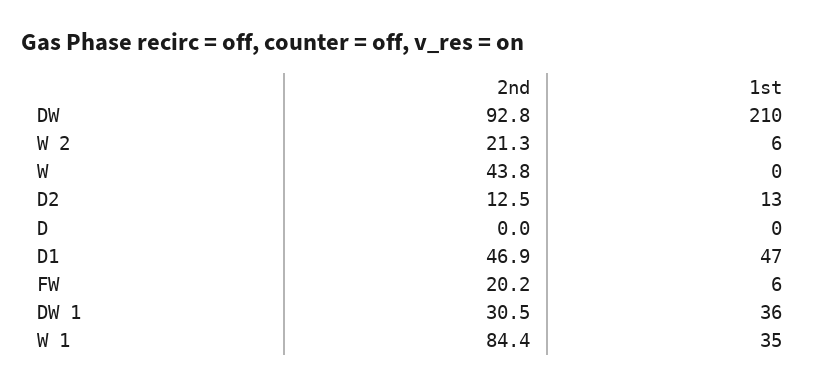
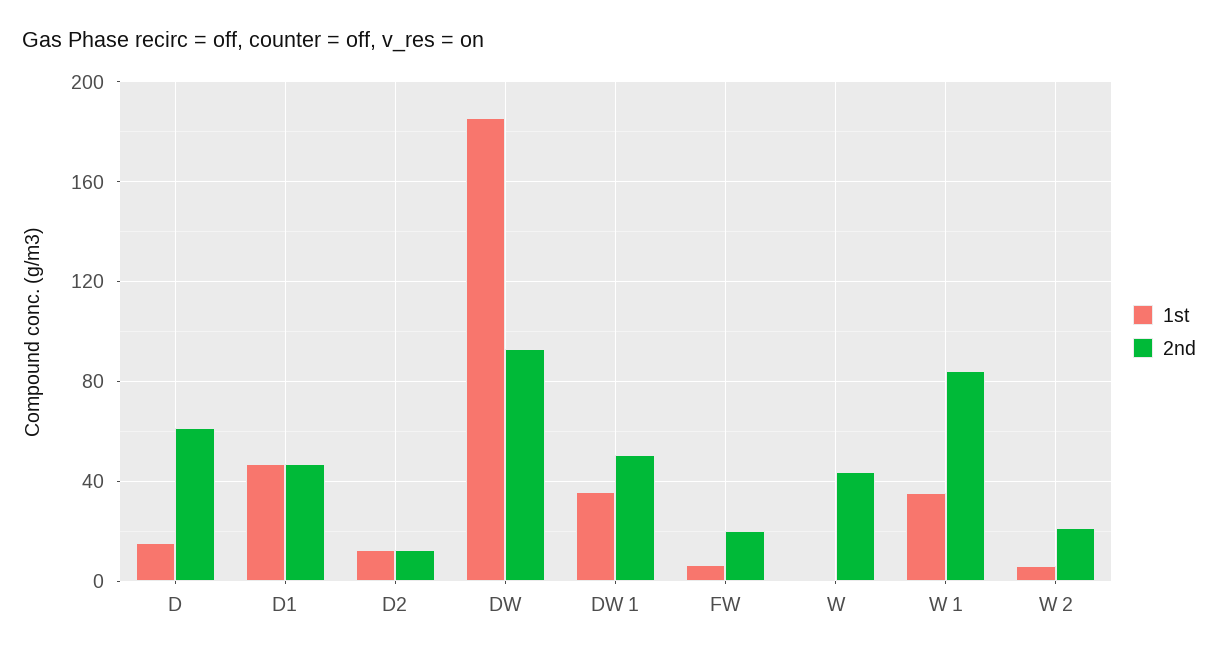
1st, DW: 210 -> 185
2nd, D: 0 -> 60
1st, D: 0 -> 15
2nd, DW 1: 30.5 -> 50

